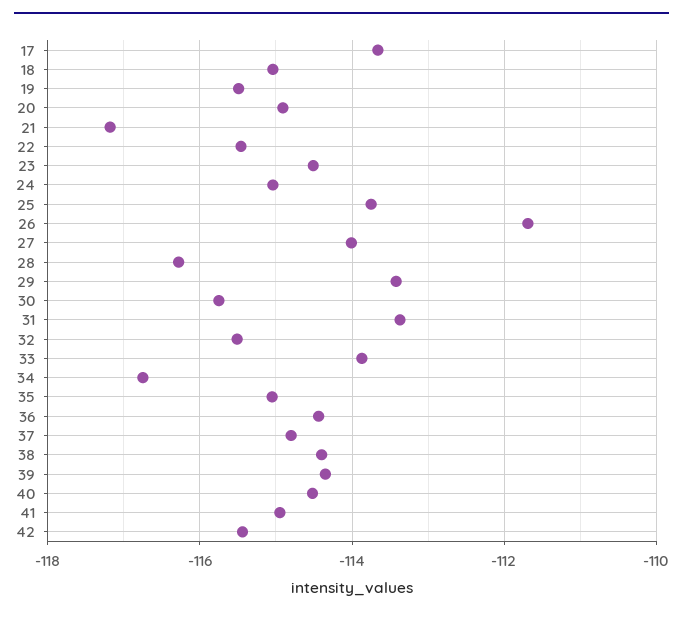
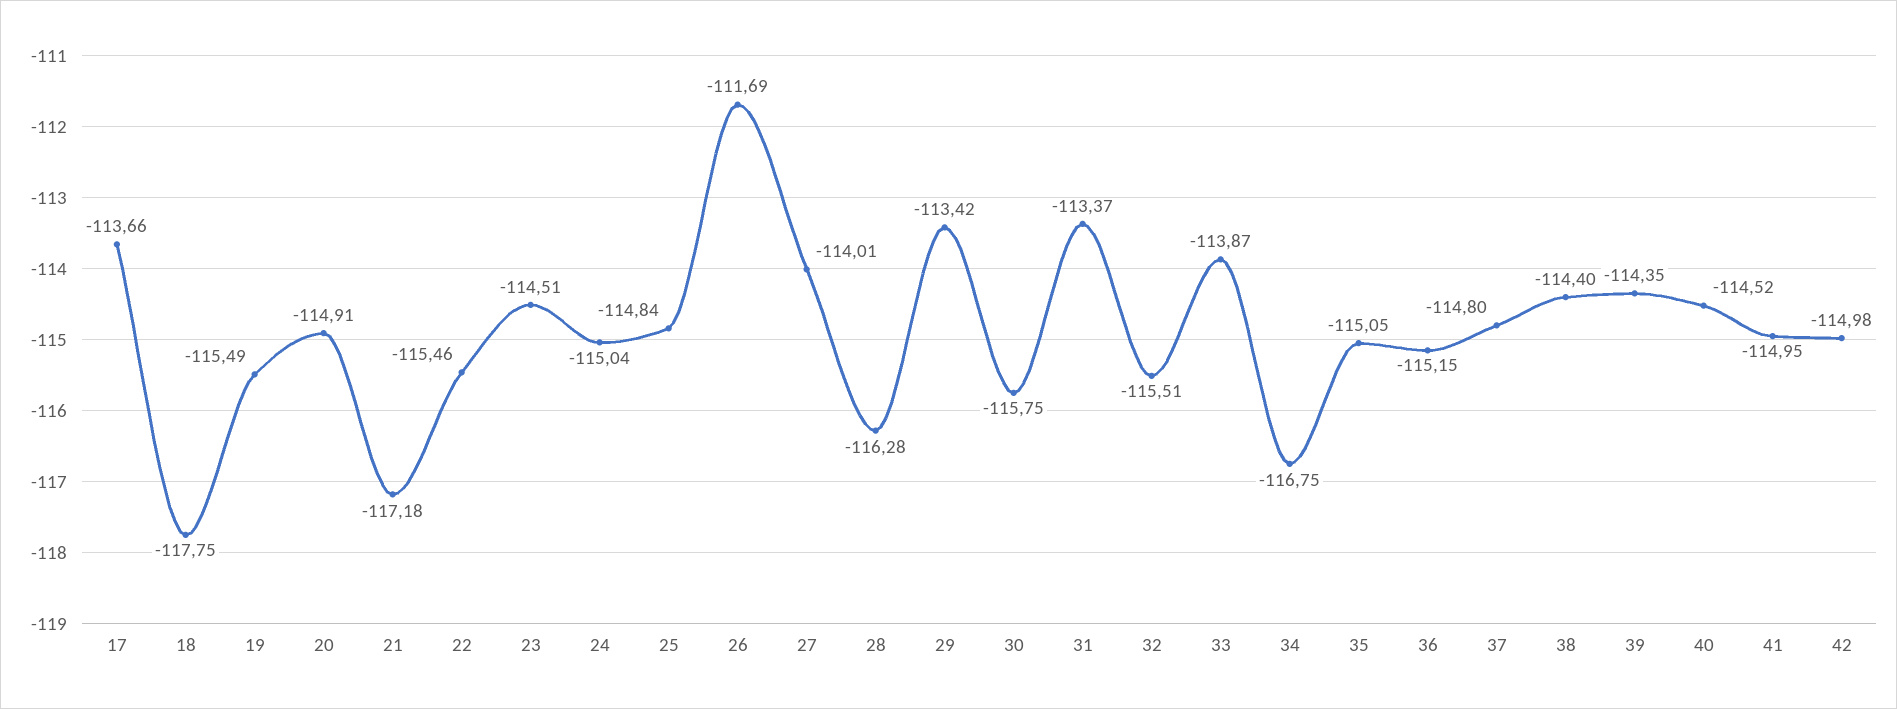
18: -115 -> -117.75
25: -113.8 -> -114.84
36: -114.4 -> -115.15
42: -115.4 -> -114.98

